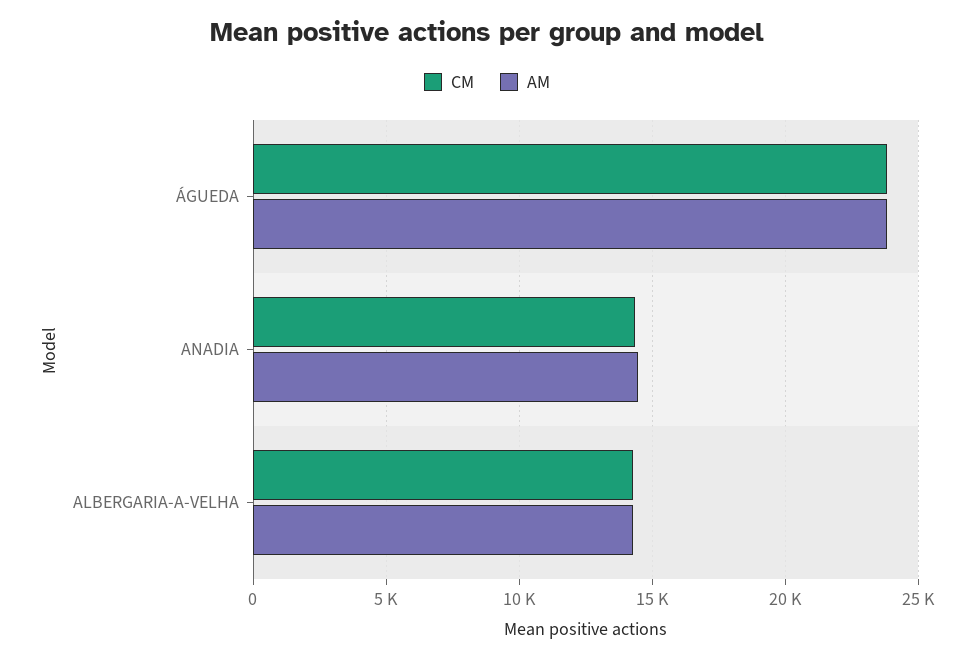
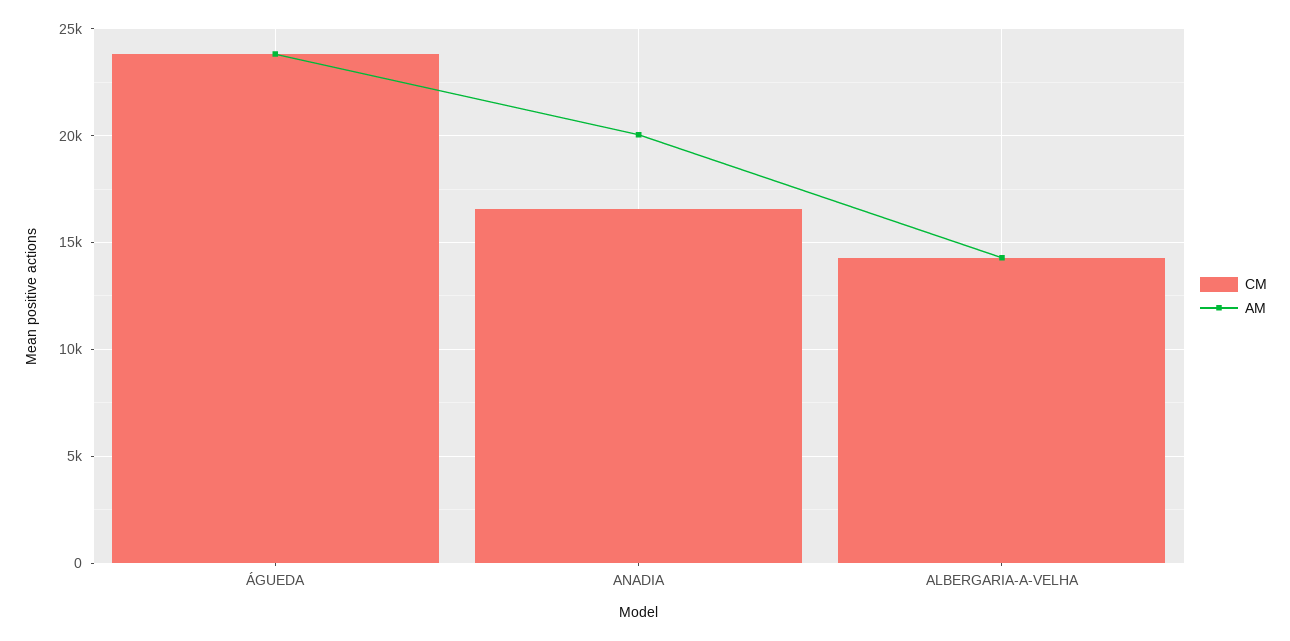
CM, ANADIA: 14500 -> 16500
AM, ANADIA: 14500 -> 20000

